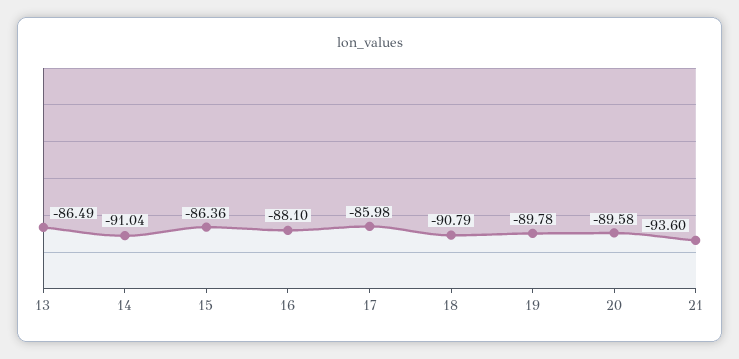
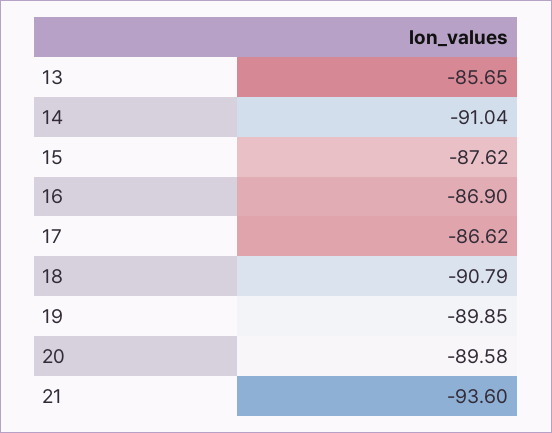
13: -86.49 -> -85.65
15: -86.36 -> -87.62
16: -88.1 -> -86.9
17: -85.98 -> -86.62
19: -89.78 -> -89.85

